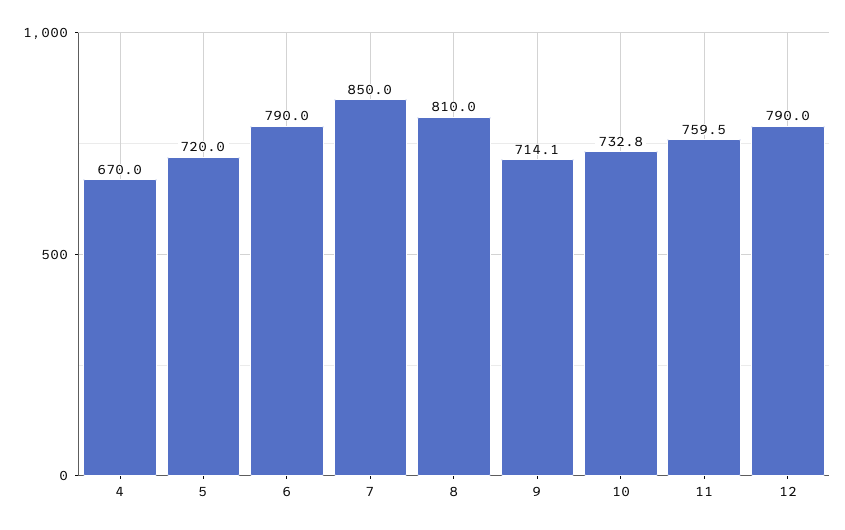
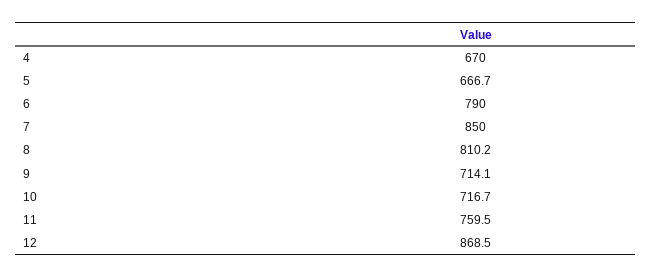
5: 720 -> 666.7
8: 810 -> 810.2
10: 732.8 -> 716.7
12: 790 -> 868.5

